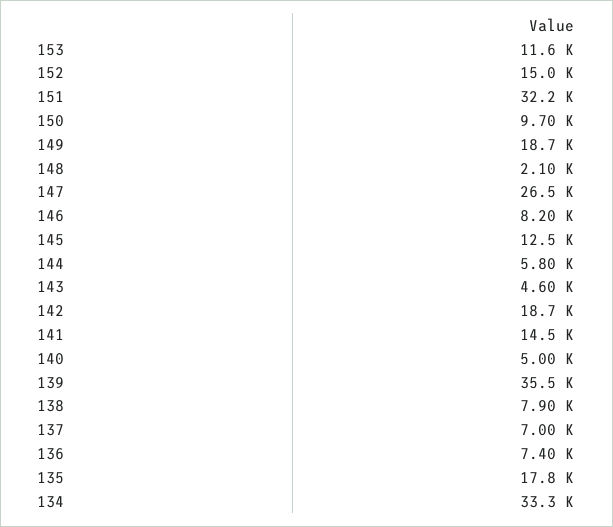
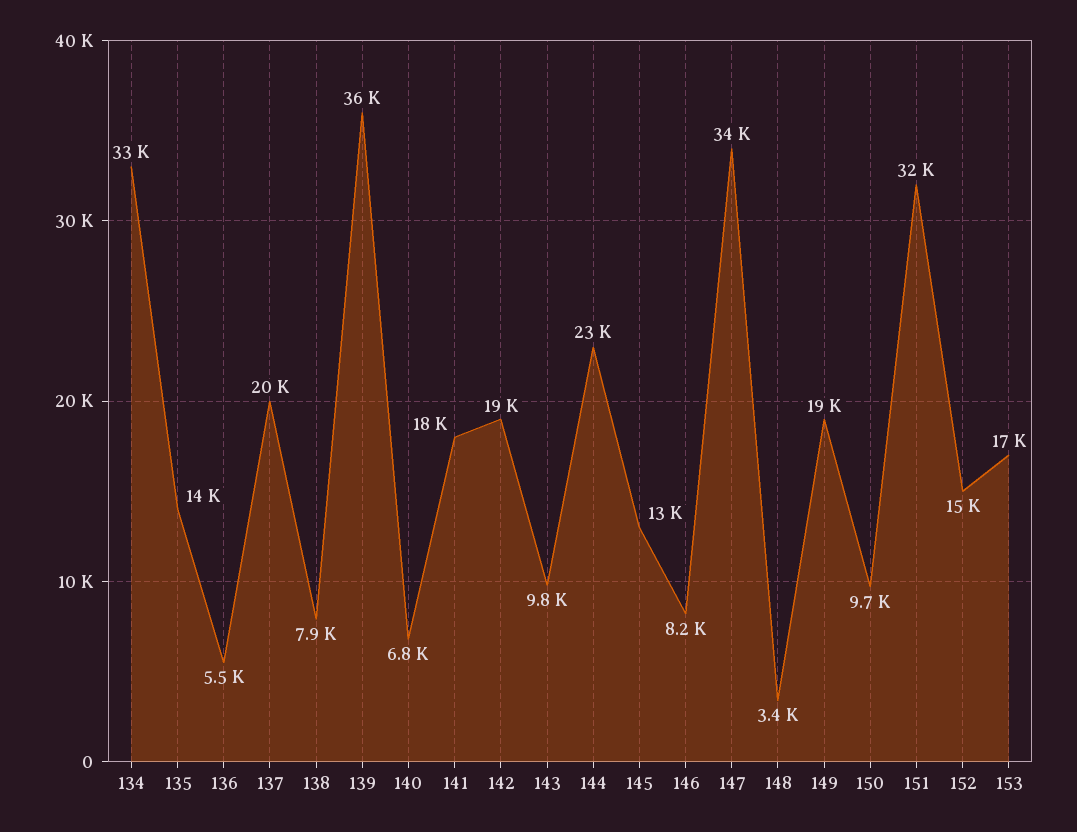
153: 11600 -> 17000
148: 2100 -> 3400
147: 26500 -> 34000
144: 5800 -> 23000
143: 4600 -> 9800
141: 14500 -> 18000
140: 5000 -> 6800
137: 7000 -> 20000
136: 7400 -> 5500
135: 17800 -> 14000

